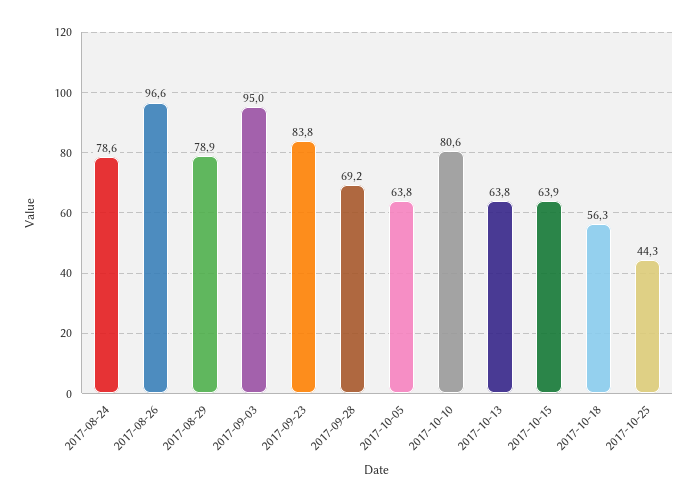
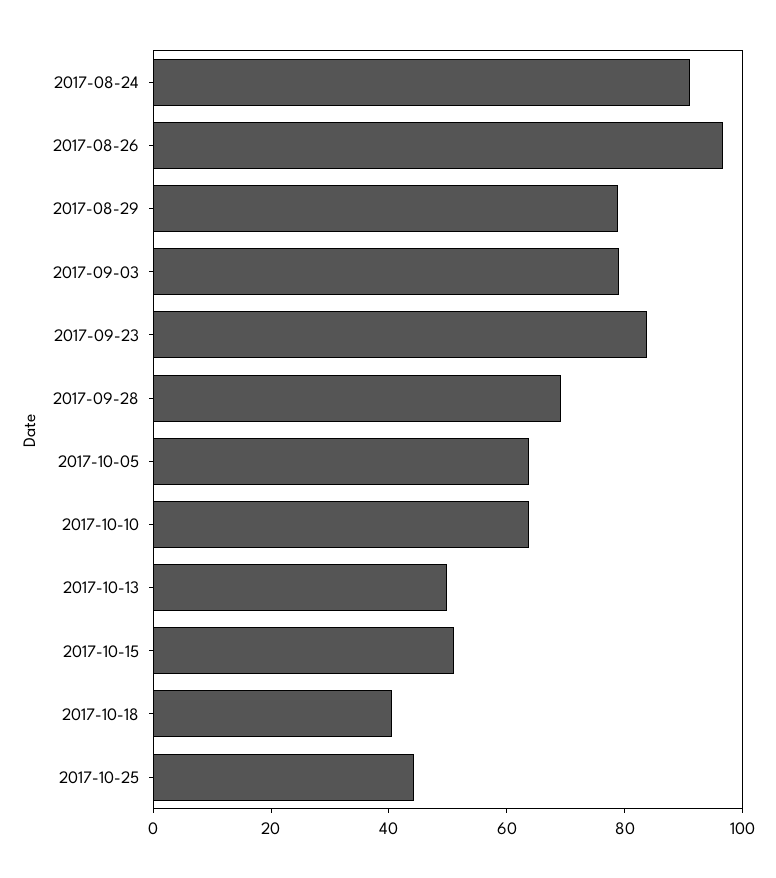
2017-08-24: 78.6 -> 90
2017-09-03: 95 -> 80
2017-10-10: 80.6 -> 65
2017-10-13: 63.8 -> 50
2017-10-15: 63.9 -> 50
2017-10-18: 56.3 -> 40

